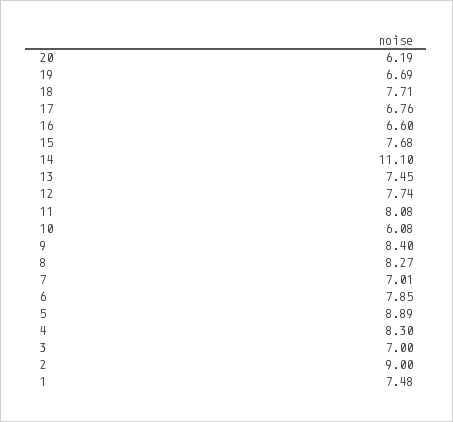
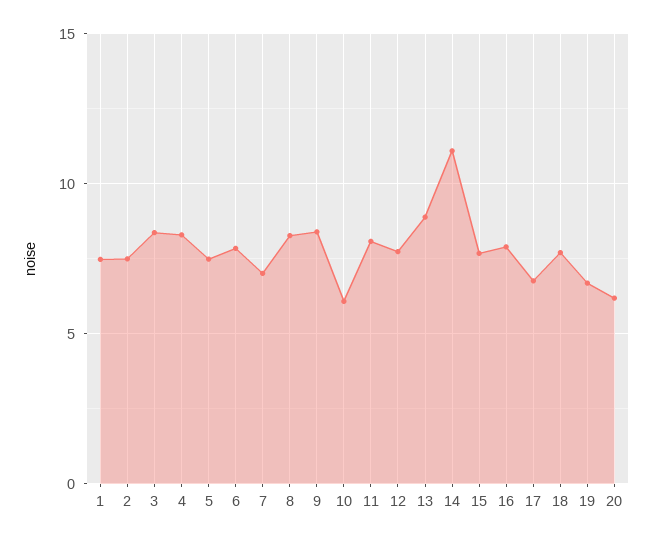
16: 6.6 -> 8
13: 7.45 -> 9
5: 8.89 -> 7.5
3: 7 -> 8.5
2: 9 -> 7.5

